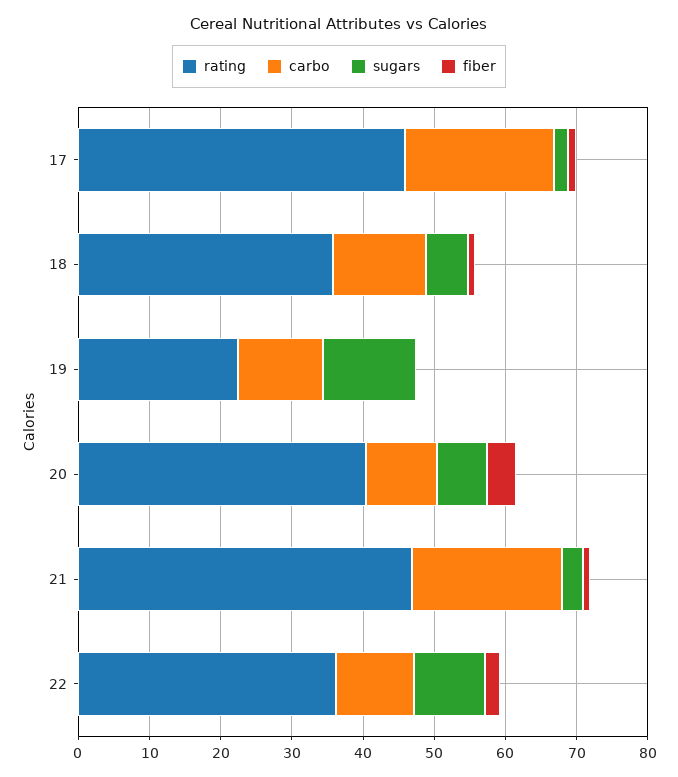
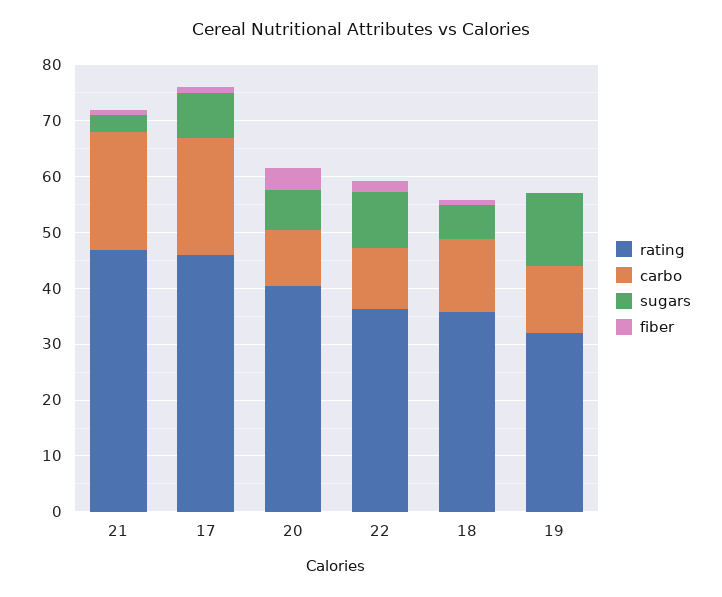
sugars, 17: 2 -> 8
rating, 19: 22 -> 32

